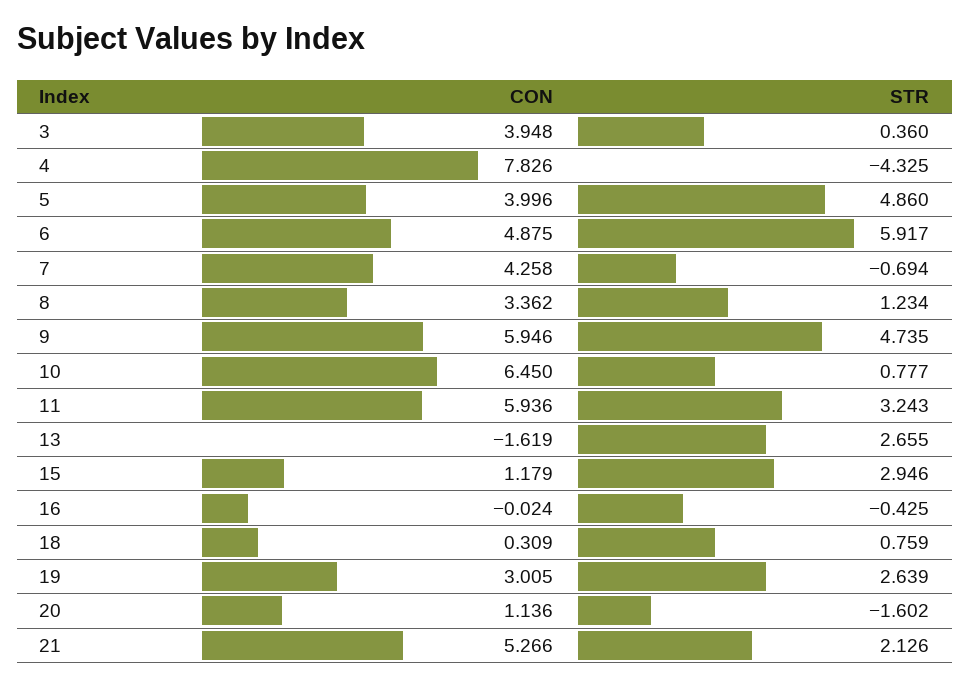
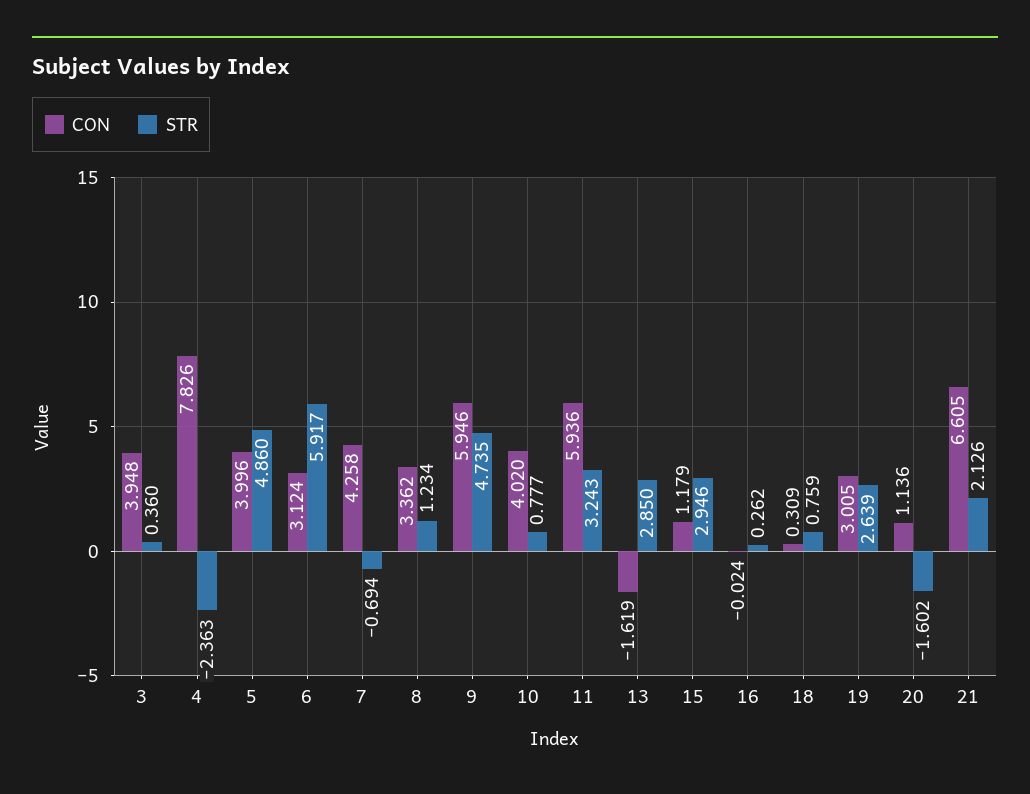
STR, 4: -4.325 -> -2.363
CON, 6: 4.875 -> 3.124
CON, 10: 6.45 -> 4.02
STR, 13: 2.655 -> 2.85
STR, 16: -0.425 -> 0.262
CON, 21: 5.266 -> 6.605

